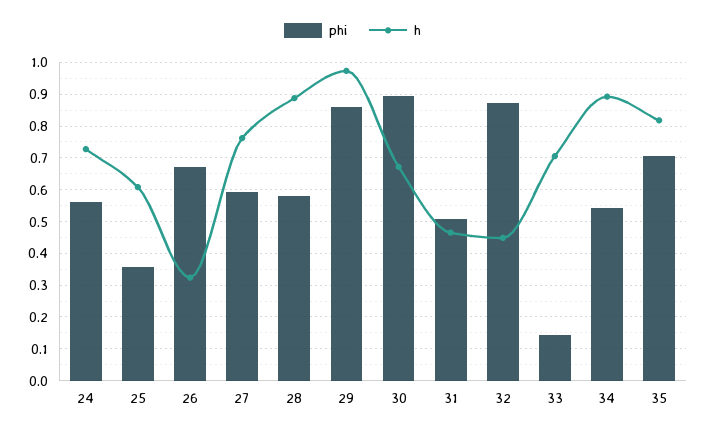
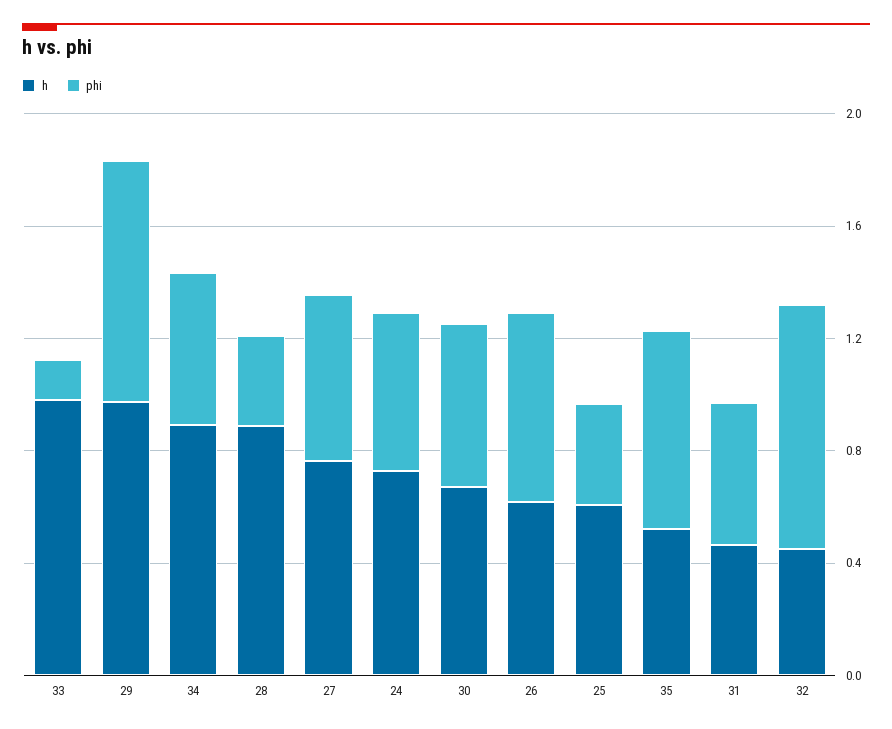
h, 26: 0.32 -> 0.6
phi, 28: 0.58 -> 0.3
phi, 30: 0.9 -> 0.6
h, 33: 0.7 -> 1
h, 35: 0.82 -> 0.5

